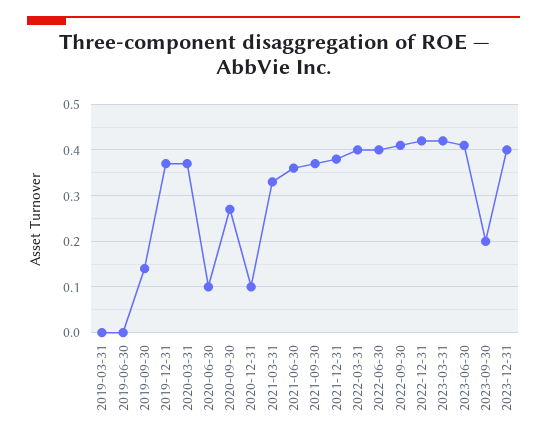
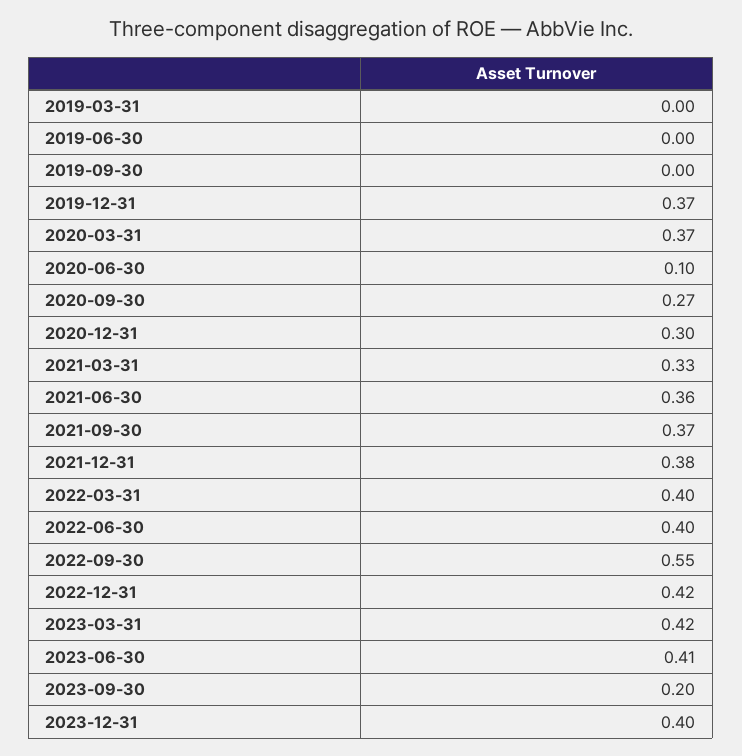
2019-09-30: 0.15 -> 0
2020-12-31: 0.1 -> 0.3
2022-09-30: 0.4 -> 0.55

